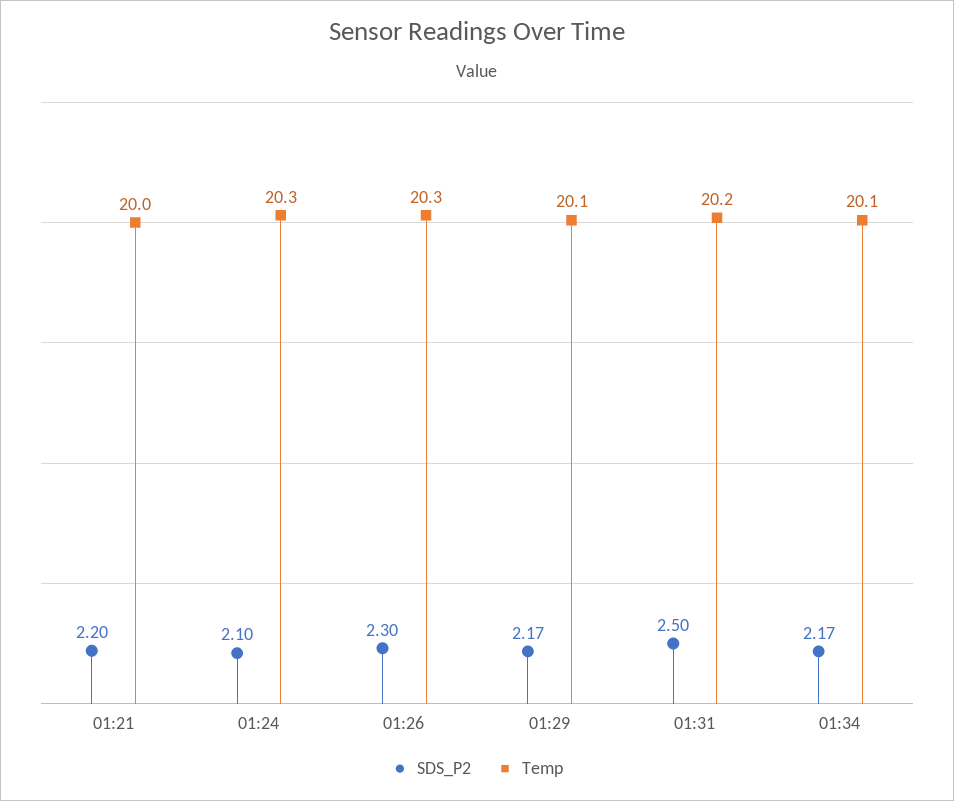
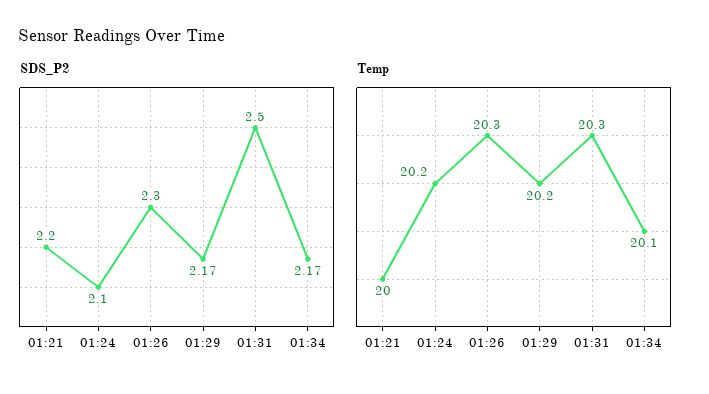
Temp, 01:24: 20.3 -> 20.2
Temp, 01:29: 20.1 -> 20.2
Temp, 01:31: 20.2 -> 20.3

